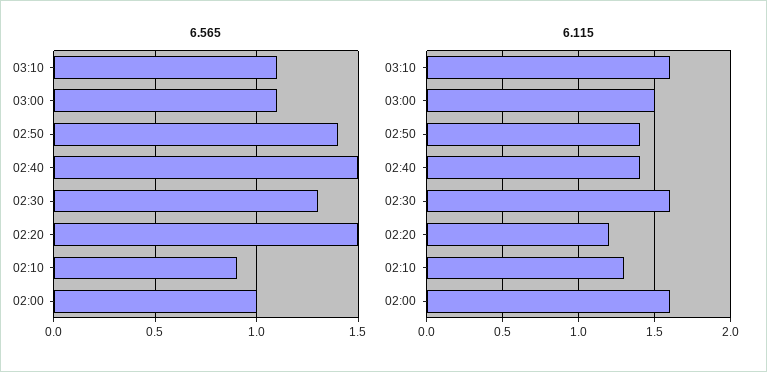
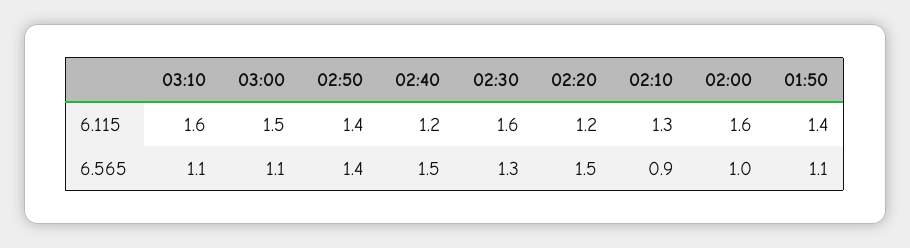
6.115, 02:40: 1.4 -> 1.2
6.115, 01:50: none -> 1.4
6.565, 01:50: none -> 1.1

